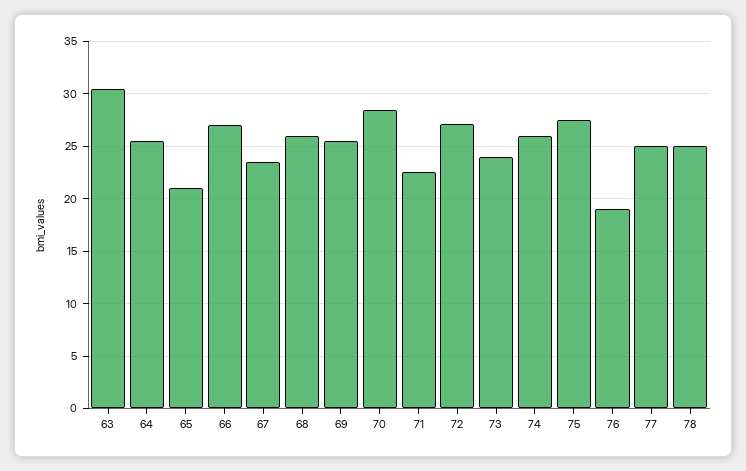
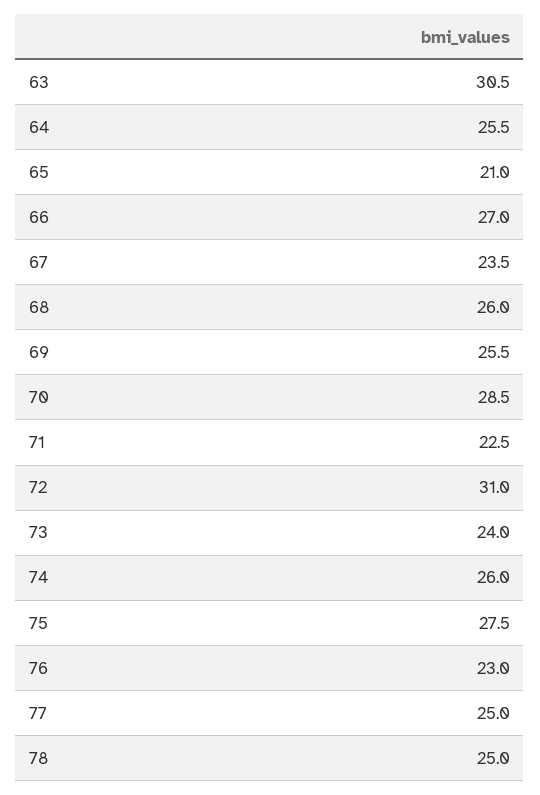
72: 27 -> 31
76: 19 -> 23

